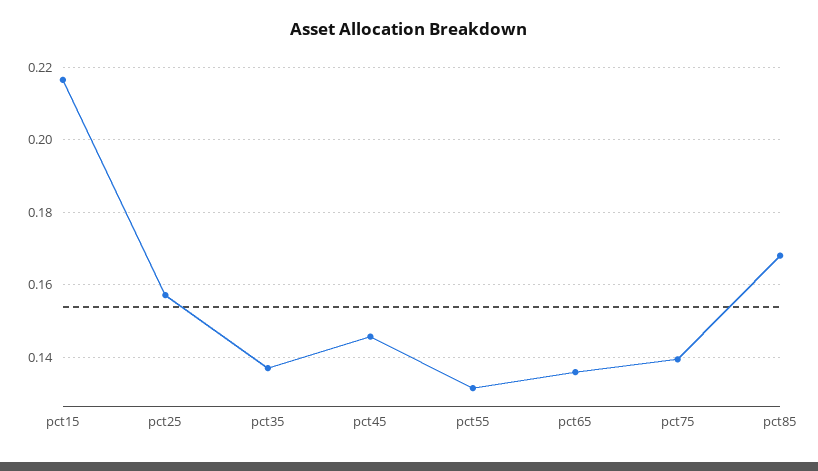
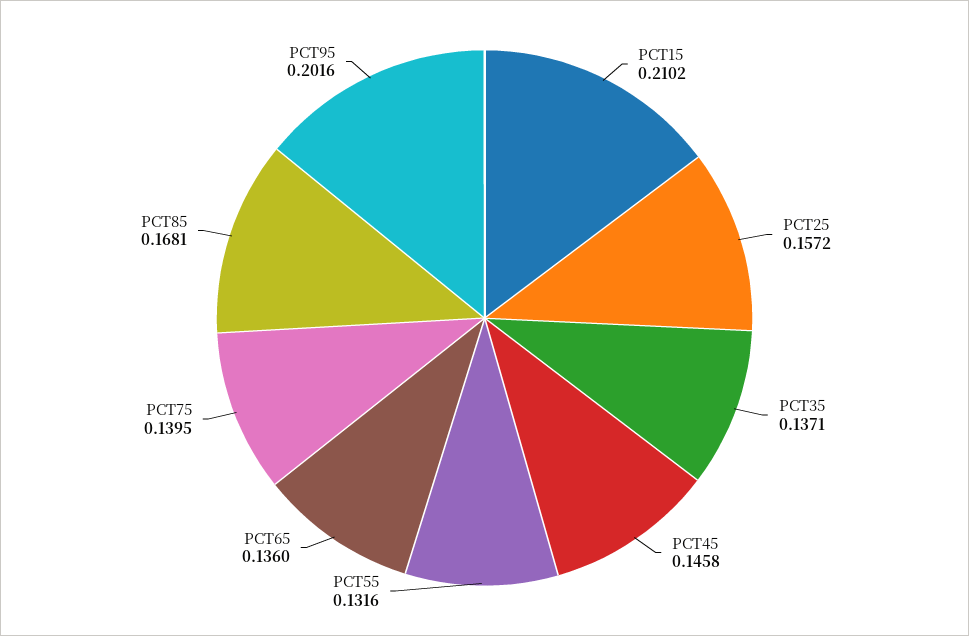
pct15: 0.216 -> 0.2102
PCT95: none -> 0.2016

